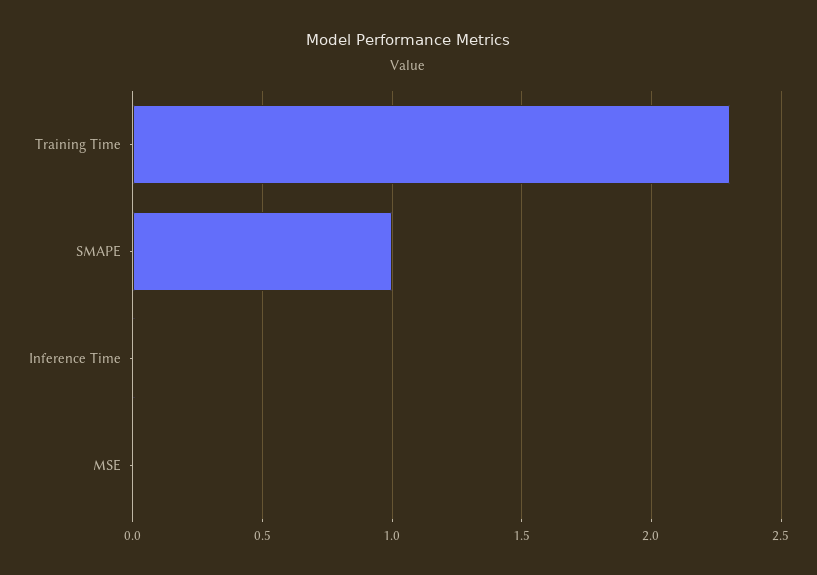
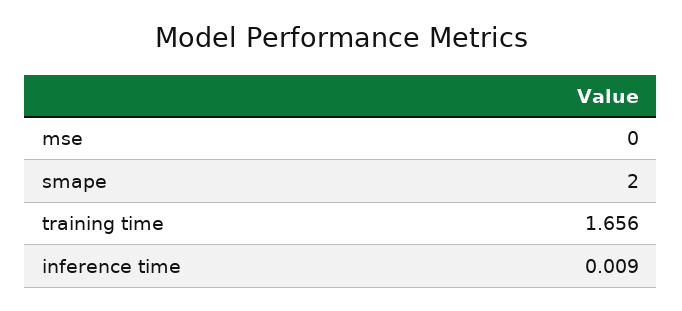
Training Time: 2.3 -> 1.656
SMAPE: 1 -> 2

